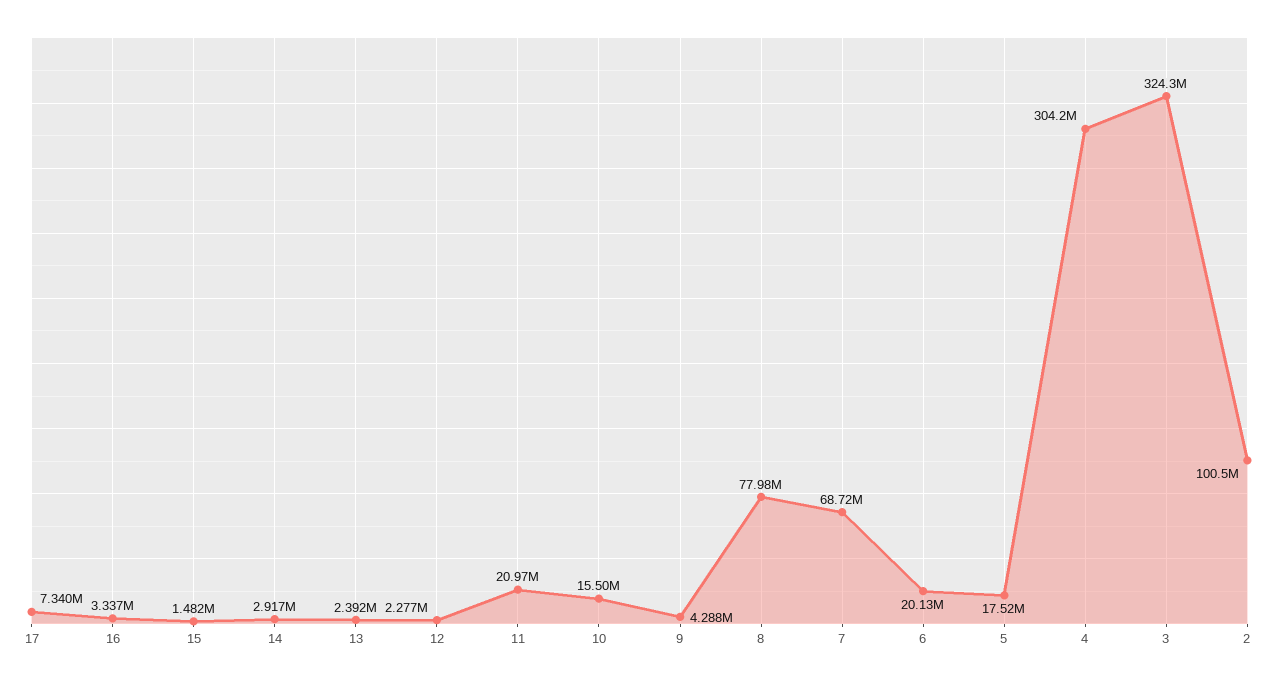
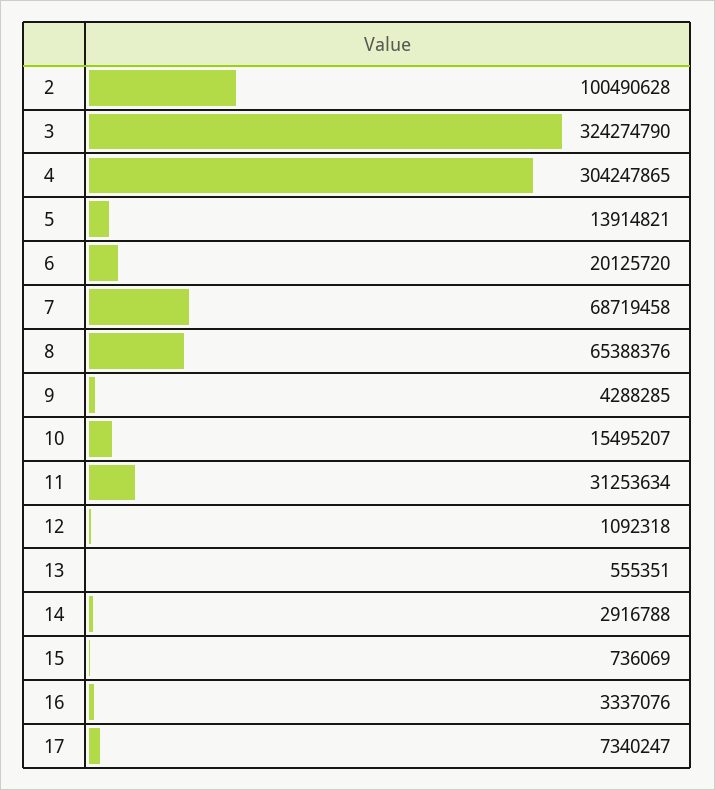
15: 1482000 -> 736069
13: 2392000 -> 555351
12: 2277000 -> 1092318
11: 20970000 -> 31253634
8: 77980000 -> 65388376
5: 17520000 -> 13914821

